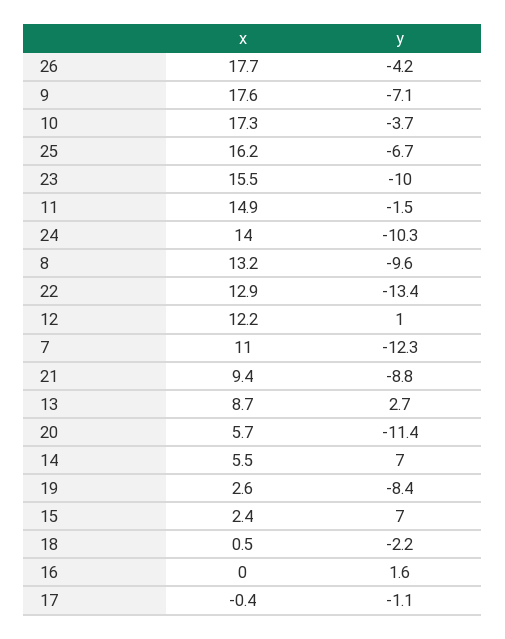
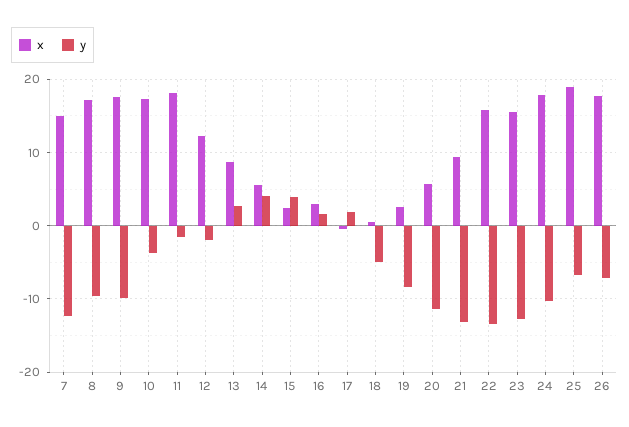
y, 26: -4.2 -> -7
y, 9: -7.1 -> -10
x, 25: 16.2 -> 19
y, 23: -10 -> -13
x, 11: 14.9 -> 18
x, 24: 14 -> 18
x, 8: 13.2 -> 17
x, 22: 12.9 -> 16
y, 12: 1 -> -2
x, 7: 11 -> 15
y, 21: -8.8 -> -13
y, 14: 7 -> 4
y, 15: 7 -> 4
y, 18: -2.2 -> -5
x, 16: 0 -> 3
y, 17: -1.1 -> 2

